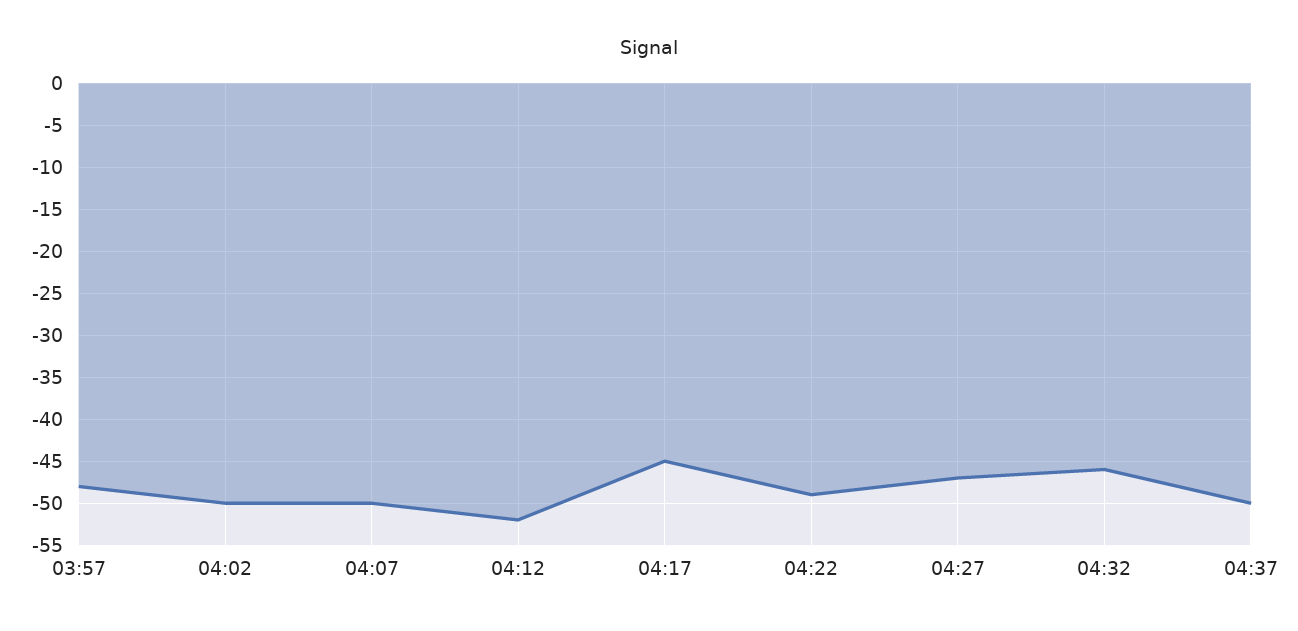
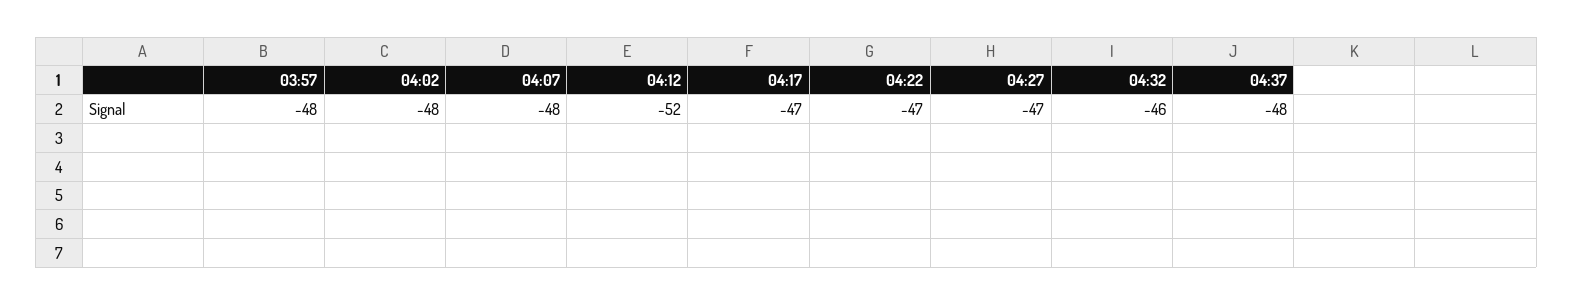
04:02: -50 -> -48
04:07: -50 -> -48
04:17: -45 -> -47
04:22: -49 -> -47
04:37: -50 -> -48

